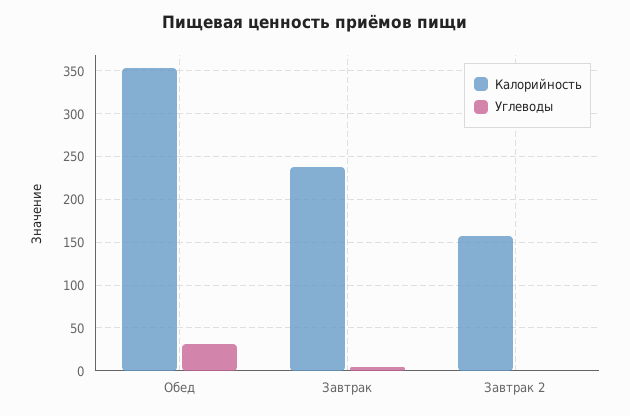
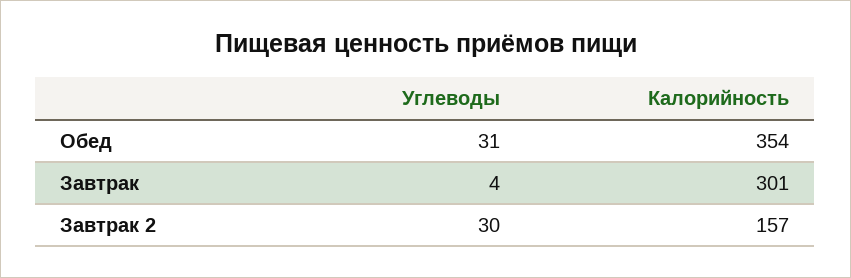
Калорийность, Завтрак: 240 -> 301
Углеводы, Завтрак 2: 0 -> 30

